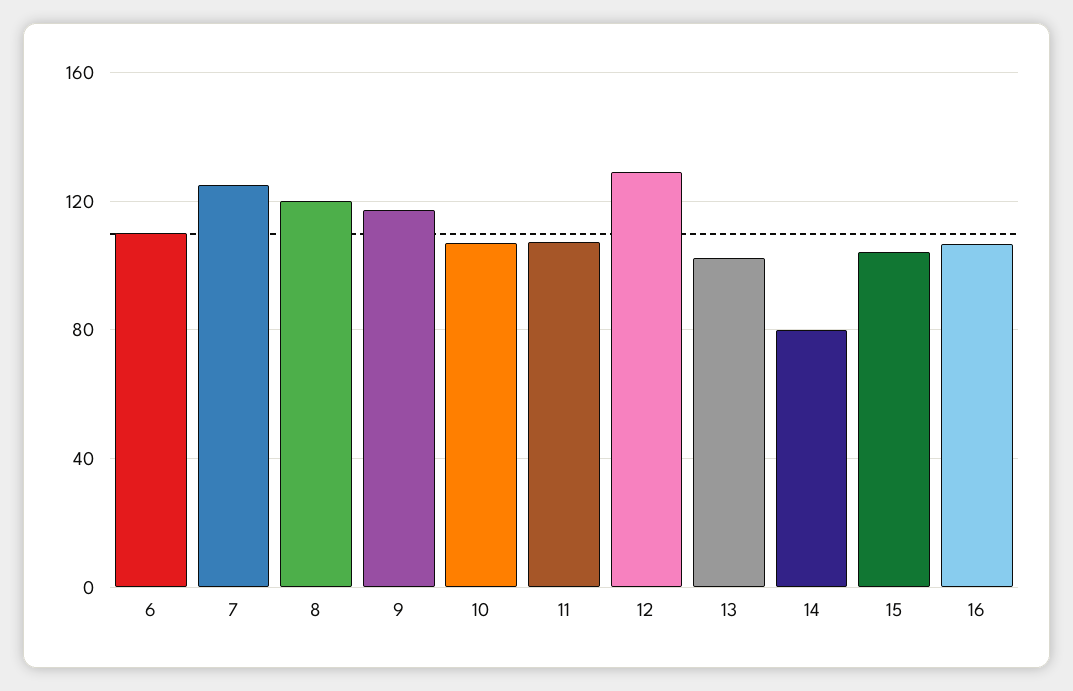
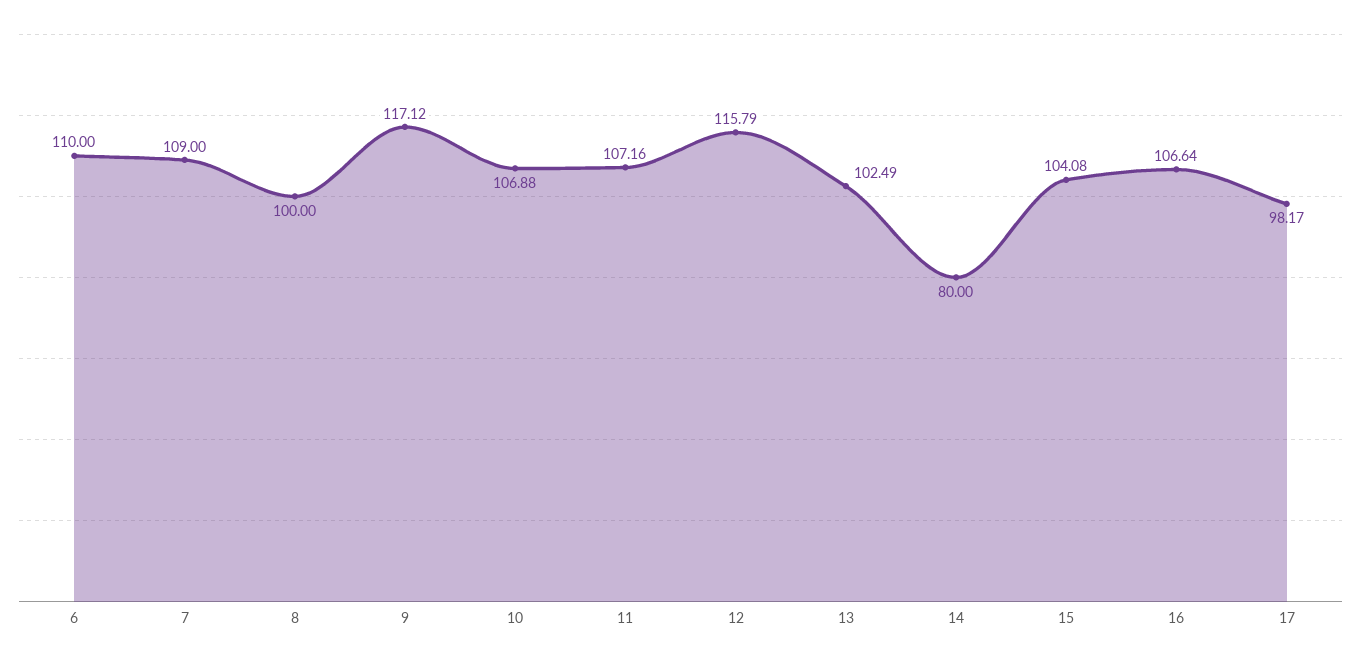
7: 125 -> 109
8: 120 -> 100
12: 130 -> 115.79
17: none -> 98.17

